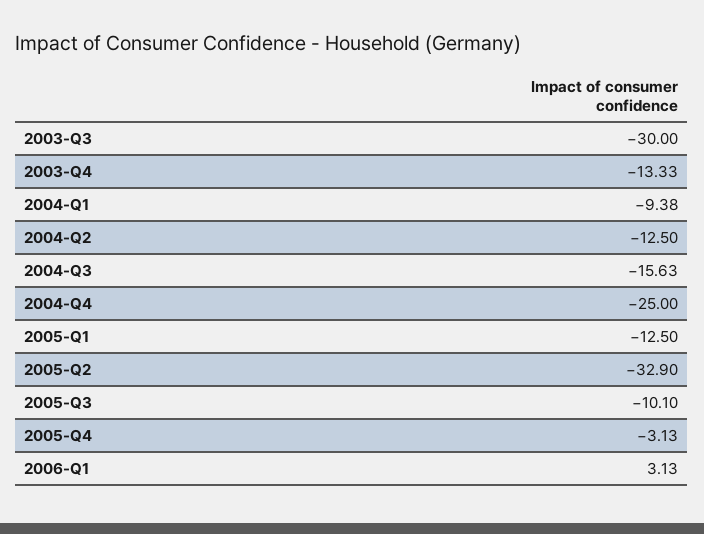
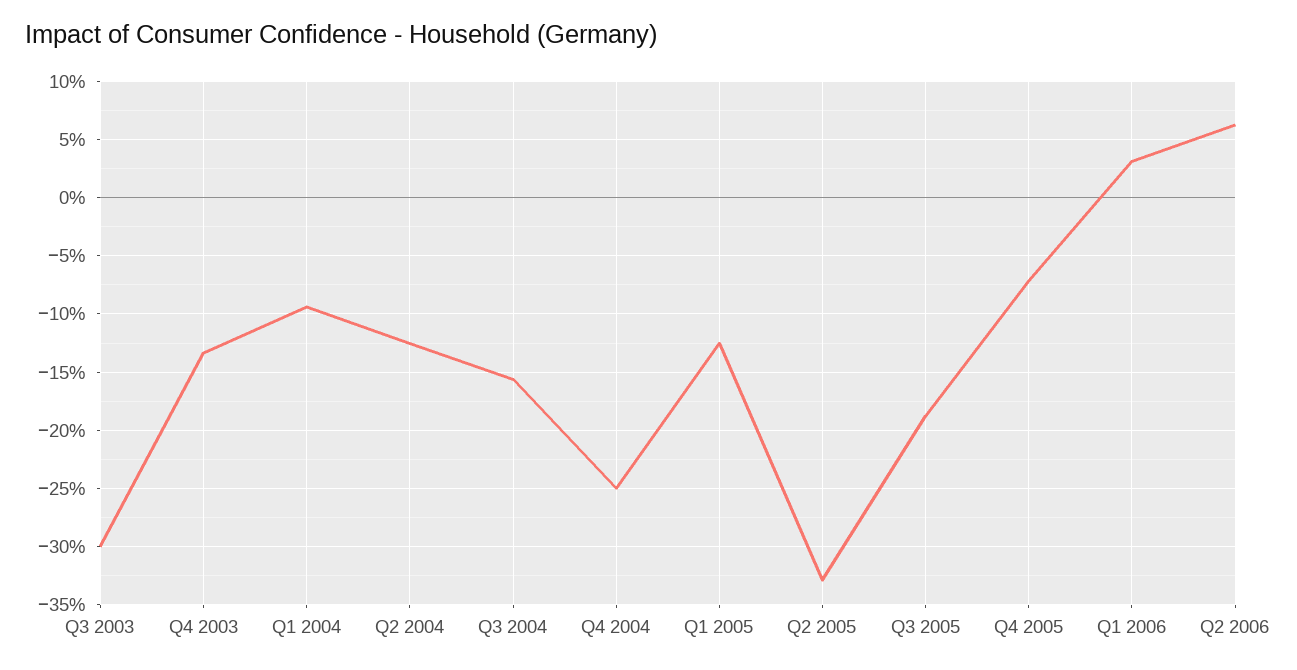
2005-Q3: -10.1 -> -19
2005-Q4: -3.13 -> -7
Q2 2006: none -> 6

